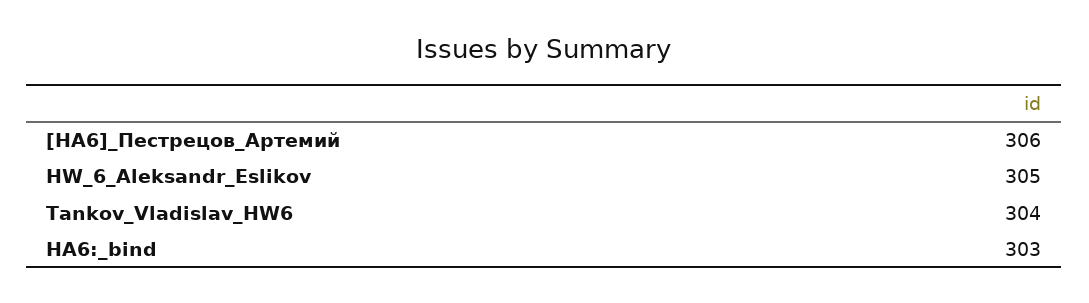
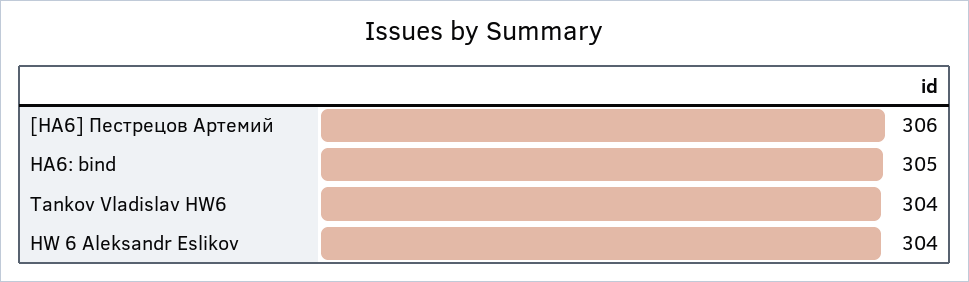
HW_6_Aleksandr_Eslikov: 305 -> 304
HA6:_bind: 303 -> 305

